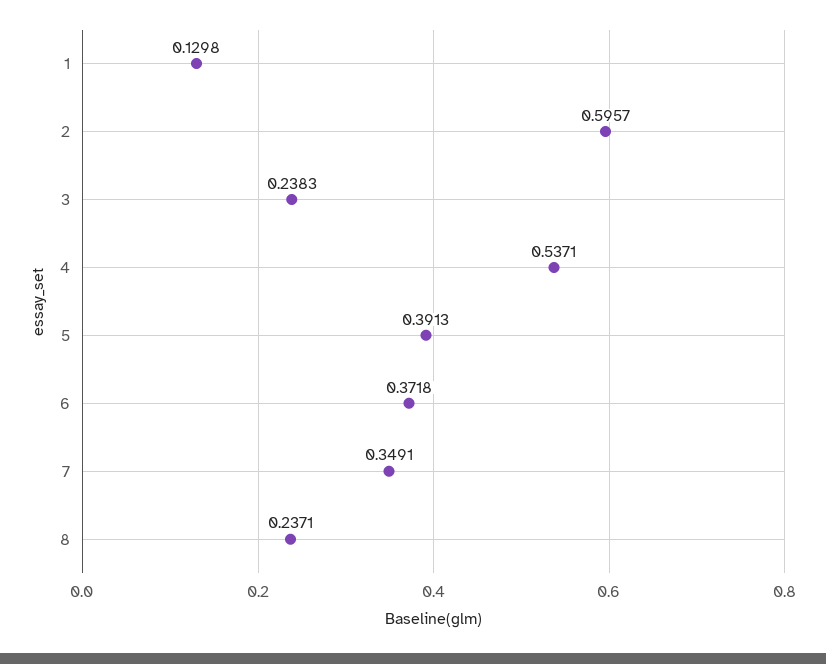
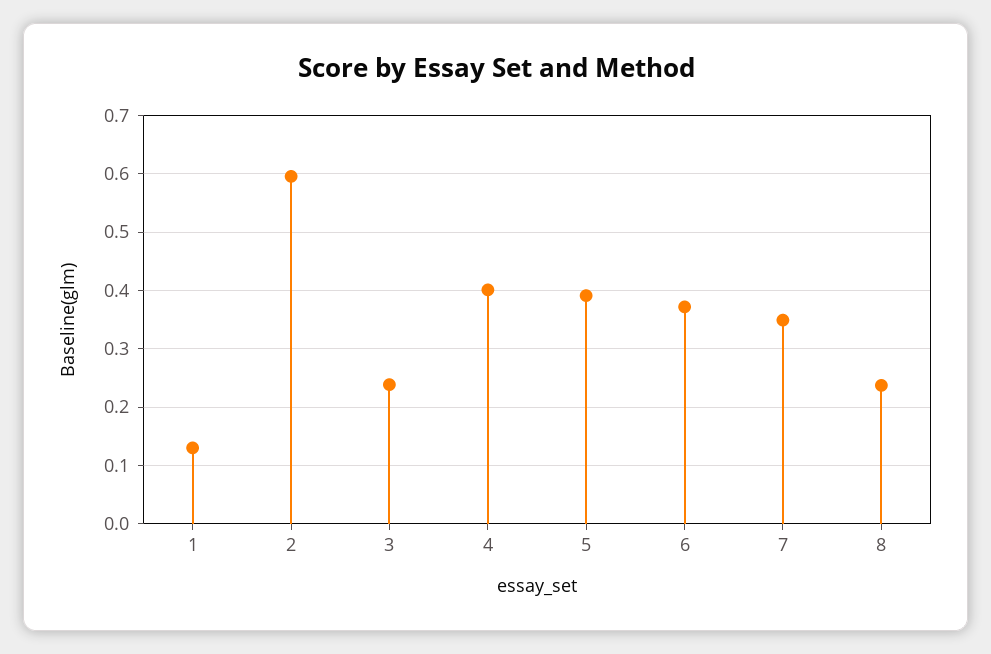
4: 0.5371 -> 0.4

